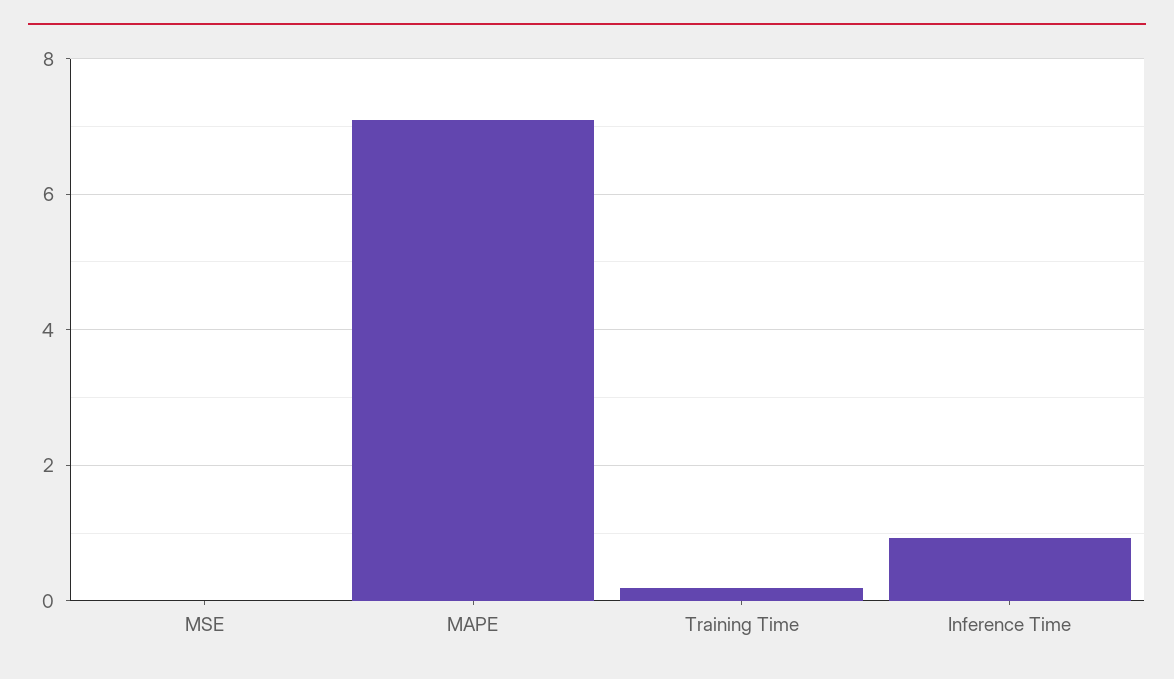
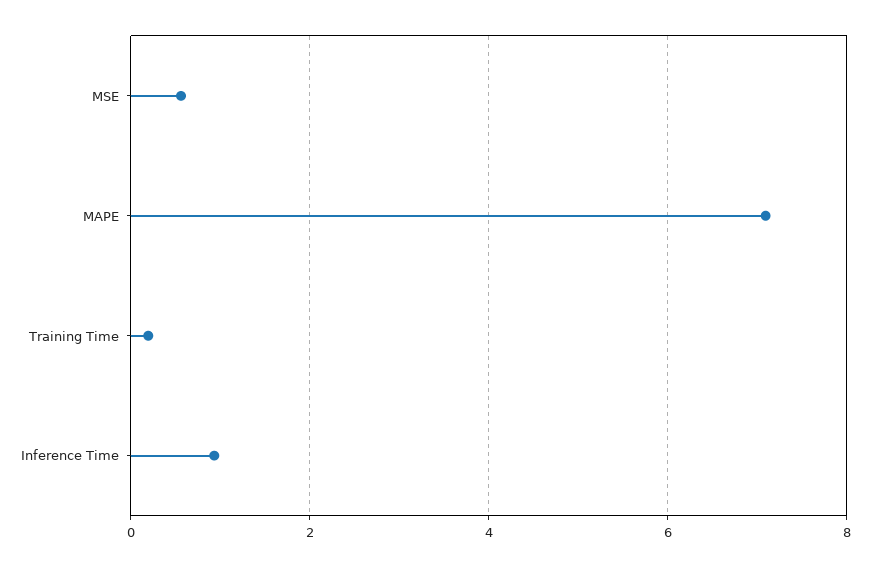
MSE: 0 -> 0.6

